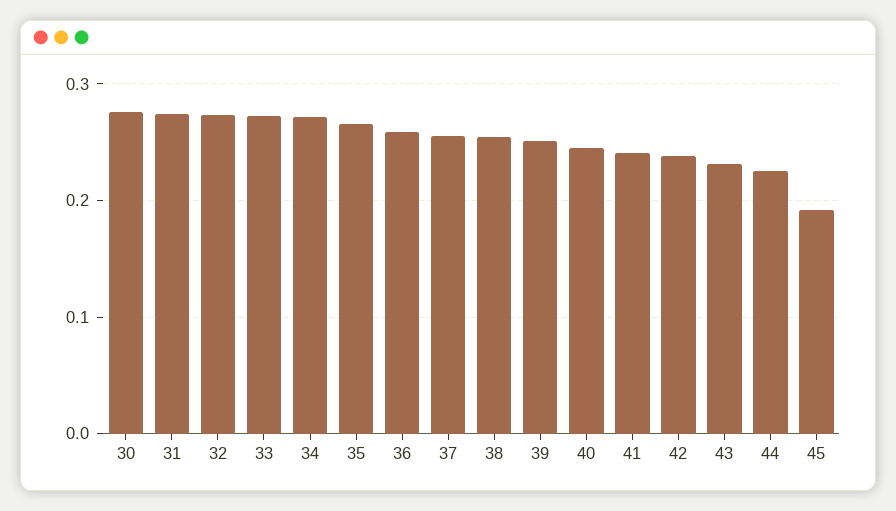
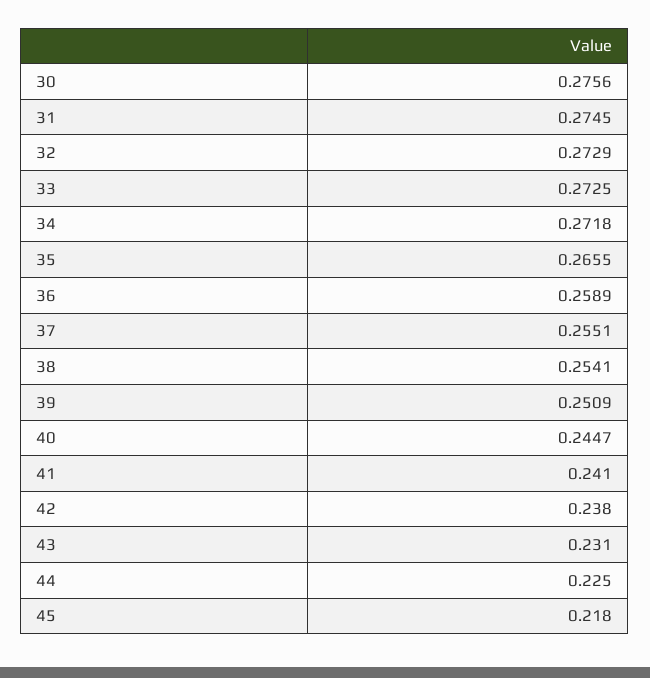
45: 0.19 -> 0.218

